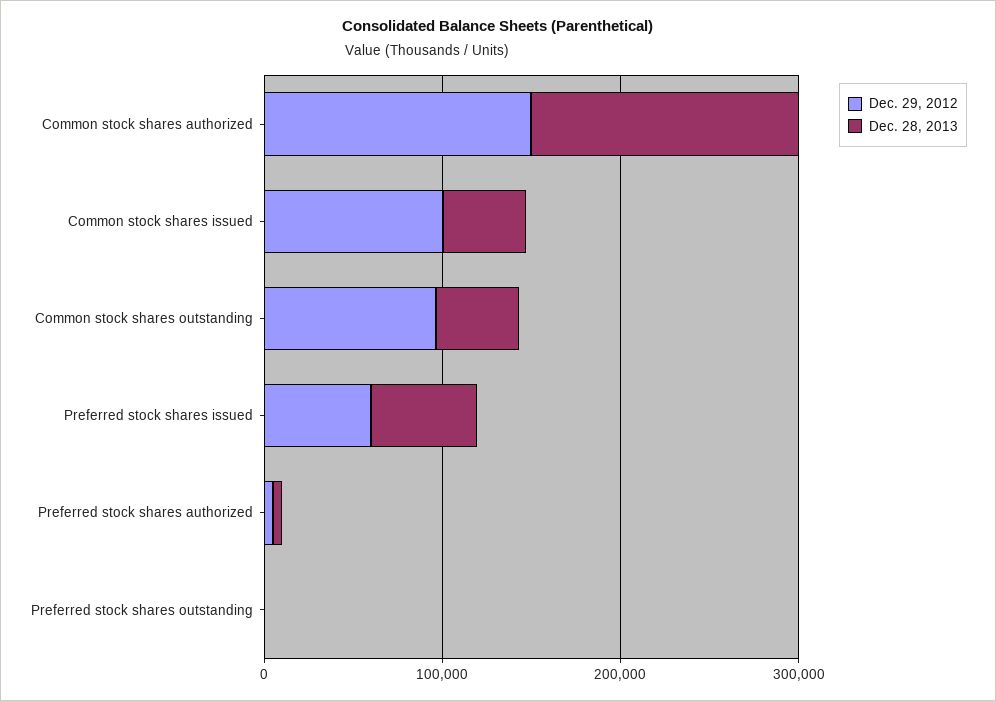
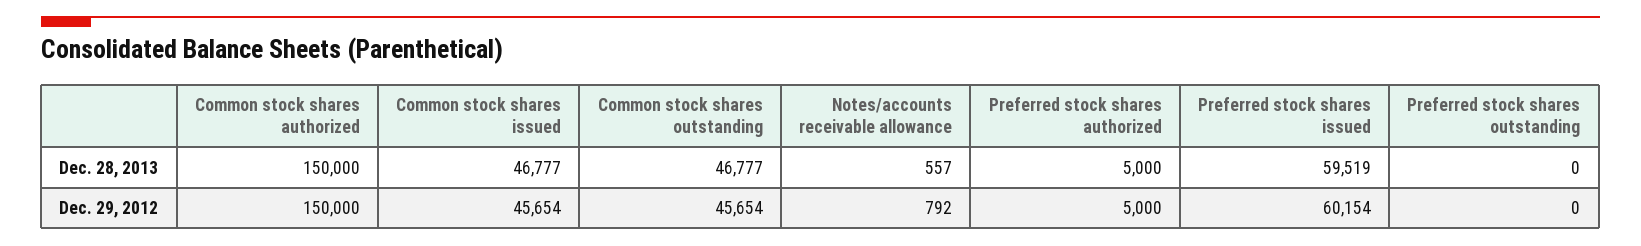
Dec. 29, 2012, Common stock shares issued: 100000 -> 45654
Dec. 29, 2012, Common stock shares outstanding: 100000 -> 45654
Dec. 28, 2013, Notes/accounts receivable allowance: none -> 557
Dec. 29, 2012, Notes/accounts receivable allowance: none -> 792

